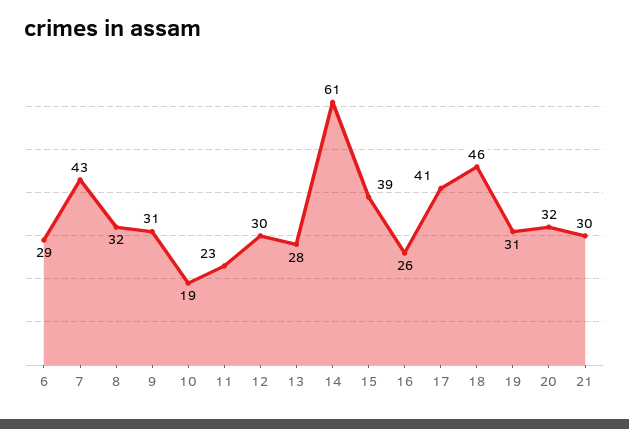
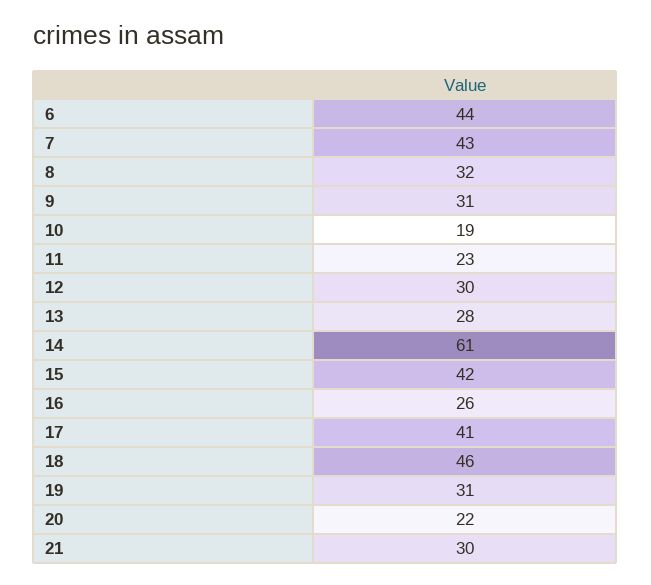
6: 29 -> 44
15: 39 -> 42
20: 32 -> 22

